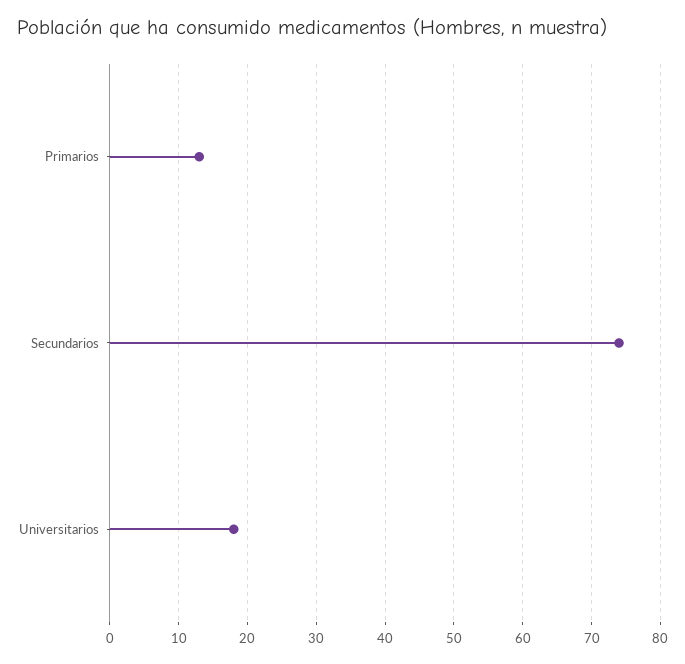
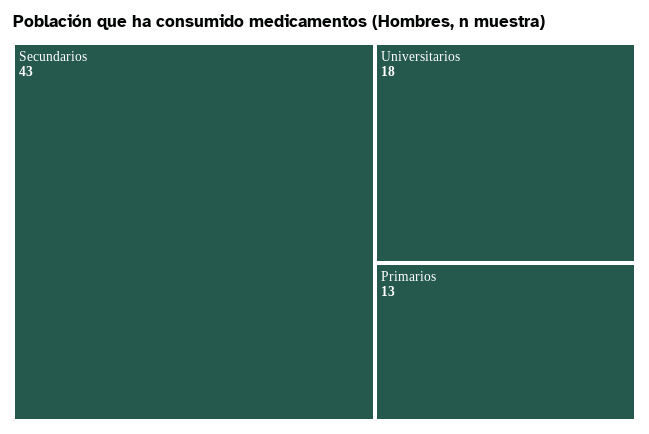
Secundarios: 74 -> 43

